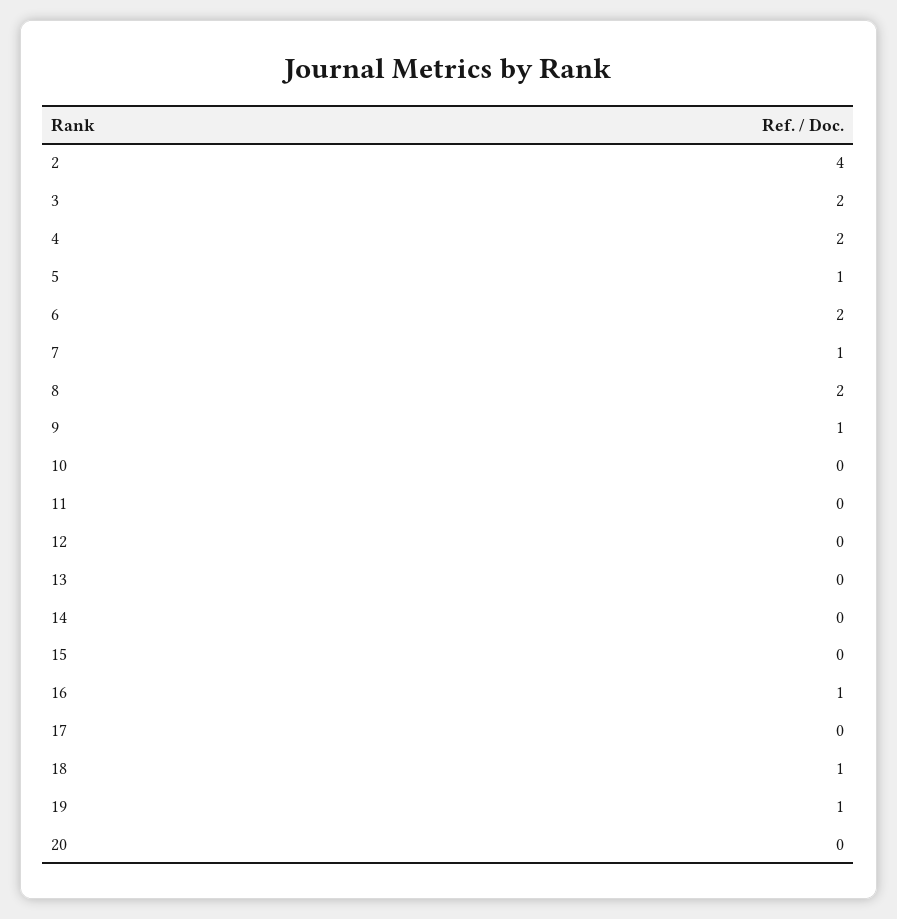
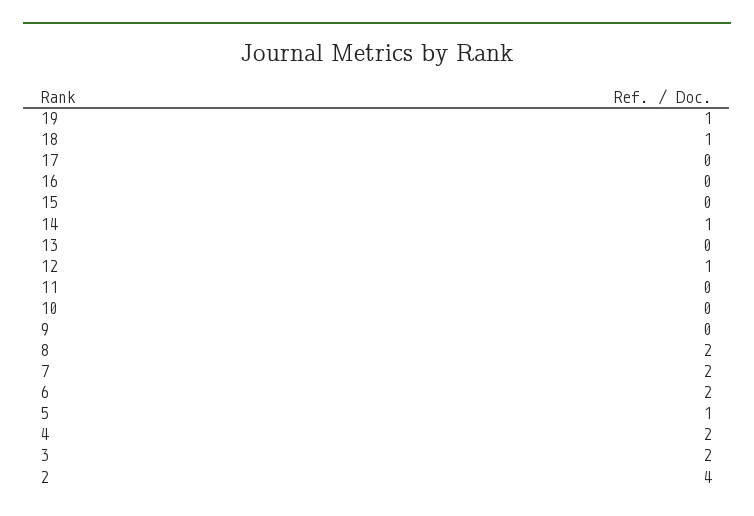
7: 1 -> 2
9: 1 -> 0
12: 0 -> 1
14: 0 -> 1
16: 1 -> 0
20: 0 -> none

